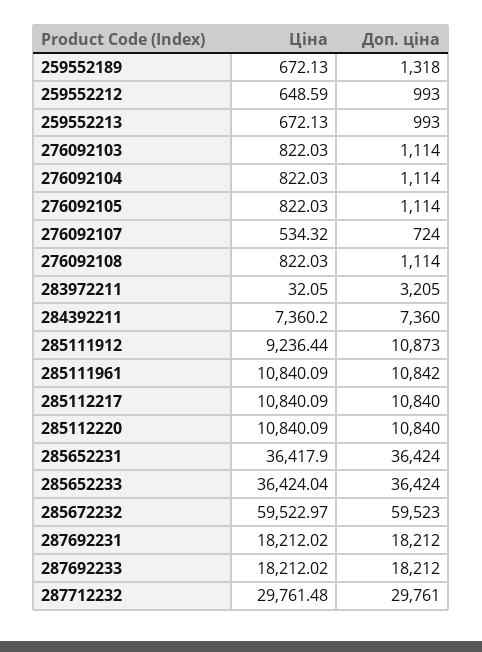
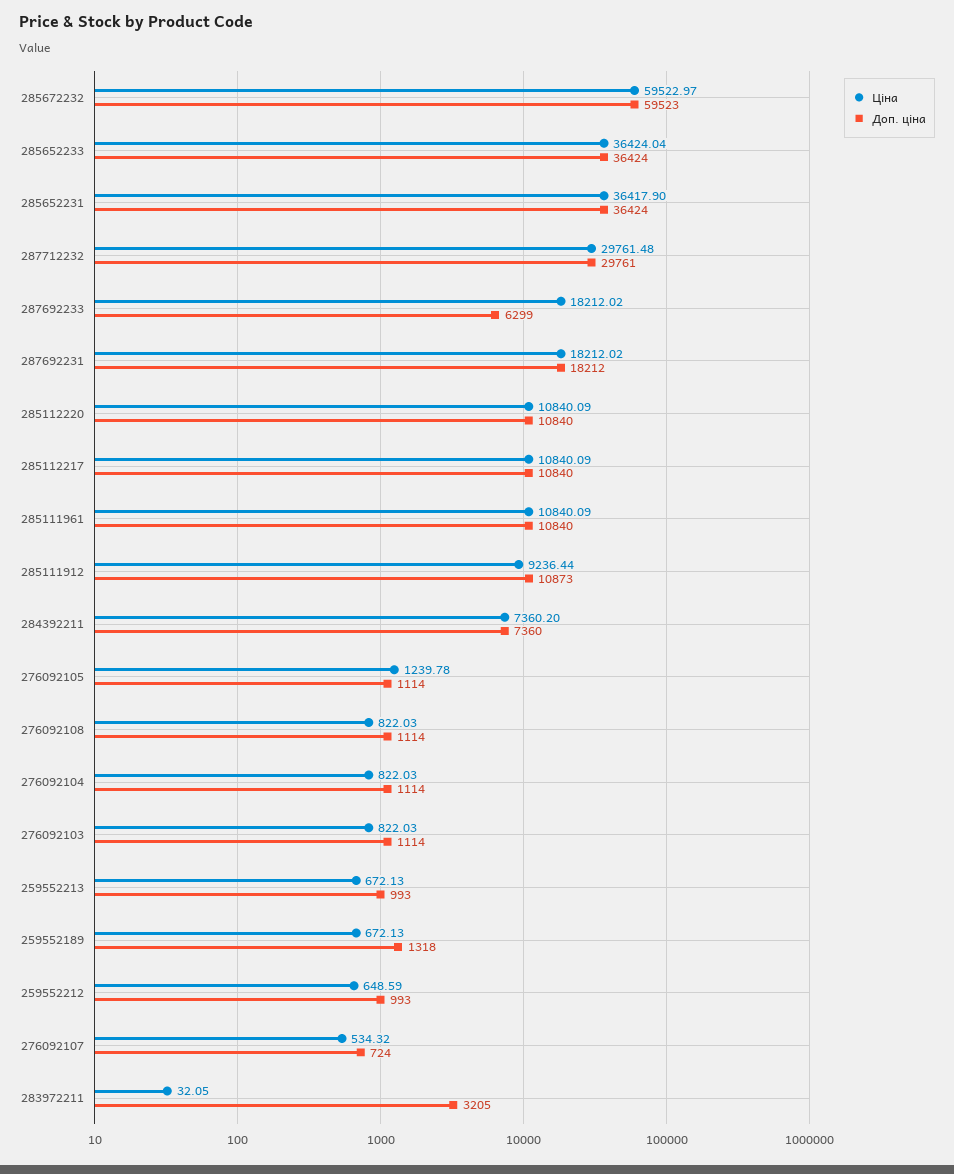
Ціна, 276092105: 822.03 -> 1239.78
Доп. ціна, 285111961: 10842 -> 10840
Доп. ціна, 287692233: 18212 -> 6299

